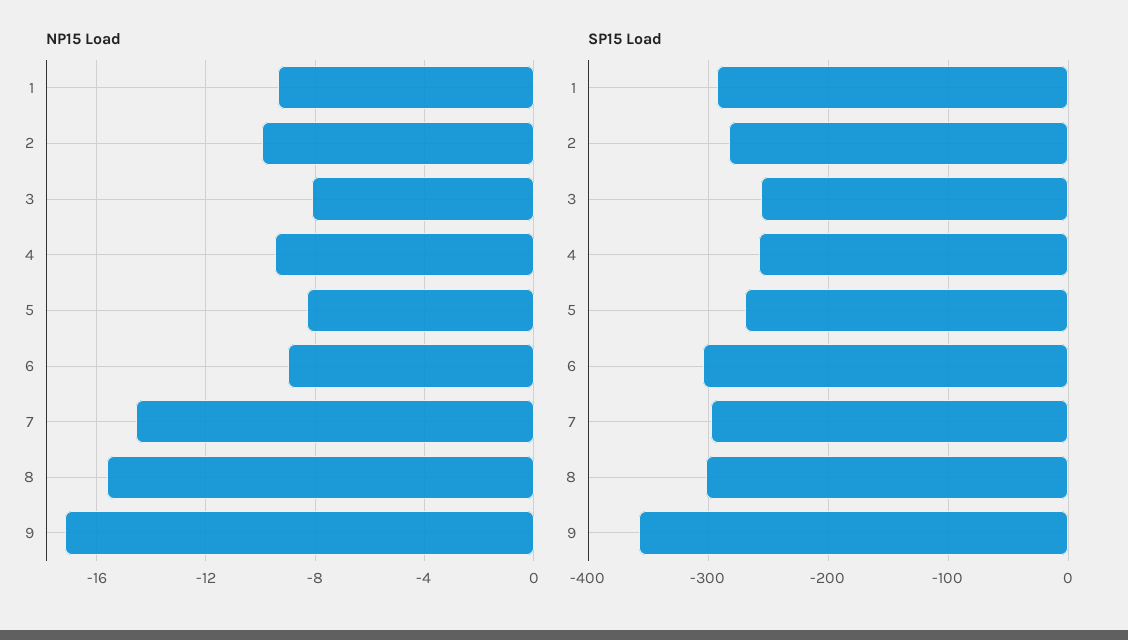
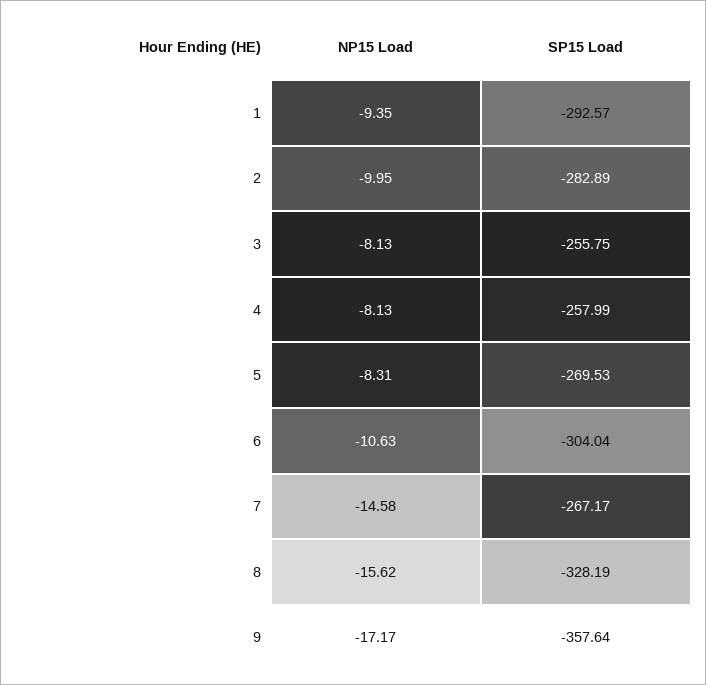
NP15 Load, 4: -9.5 -> -8.13
NP15 Load, 6: -9 -> -10.63
SP15 Load, 7: -300 -> -267.17
SP15 Load, 8: -300 -> -328.19

